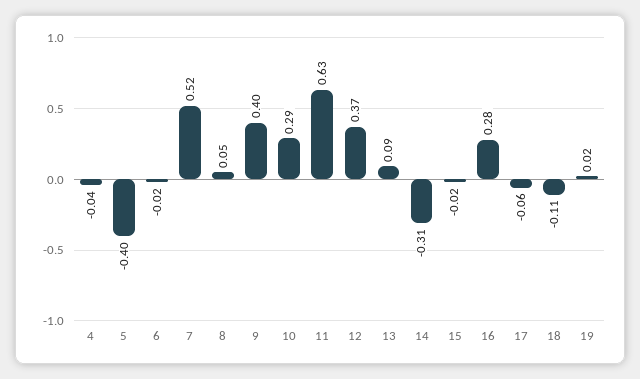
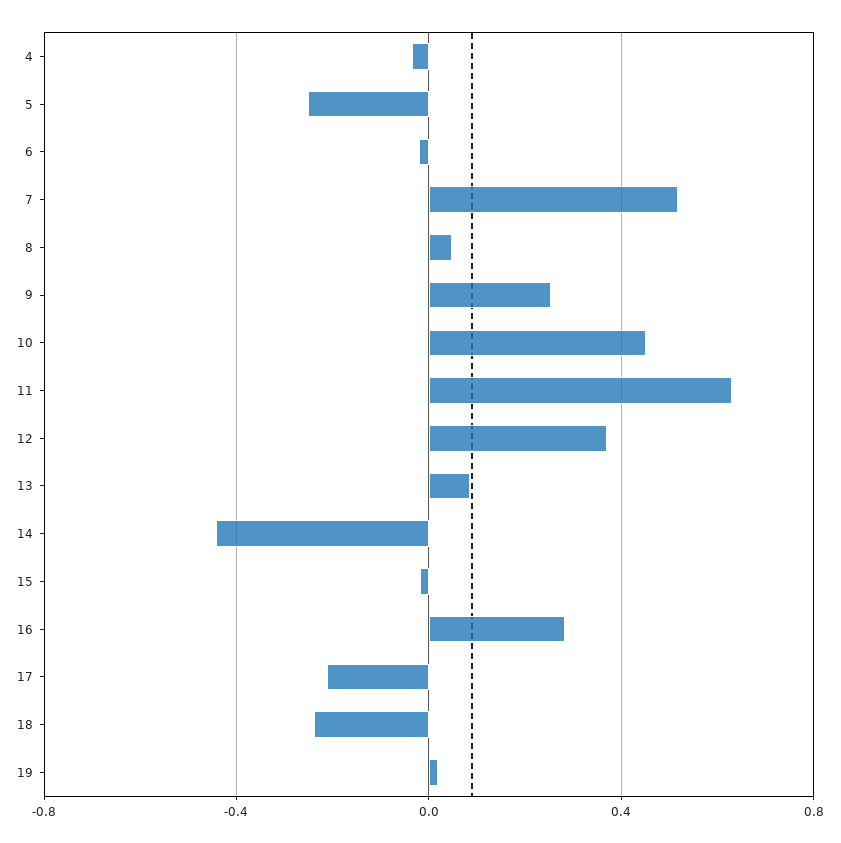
5: -0.4 -> -0.25
9: 0.4 -> 0.25
10: 0.29 -> 0.45
14: -0.31 -> -0.45
17: -0.06 -> -0.2
18: -0.11 -> -0.25

